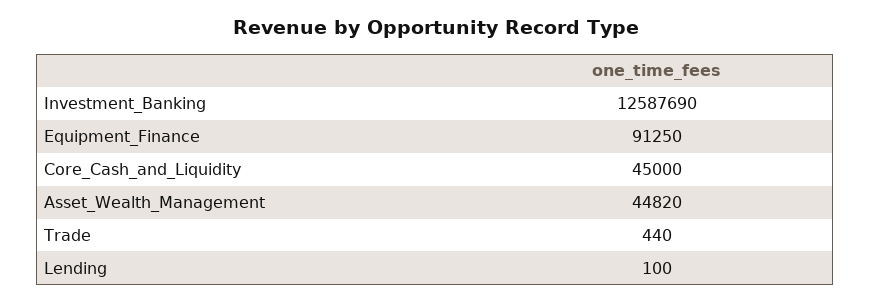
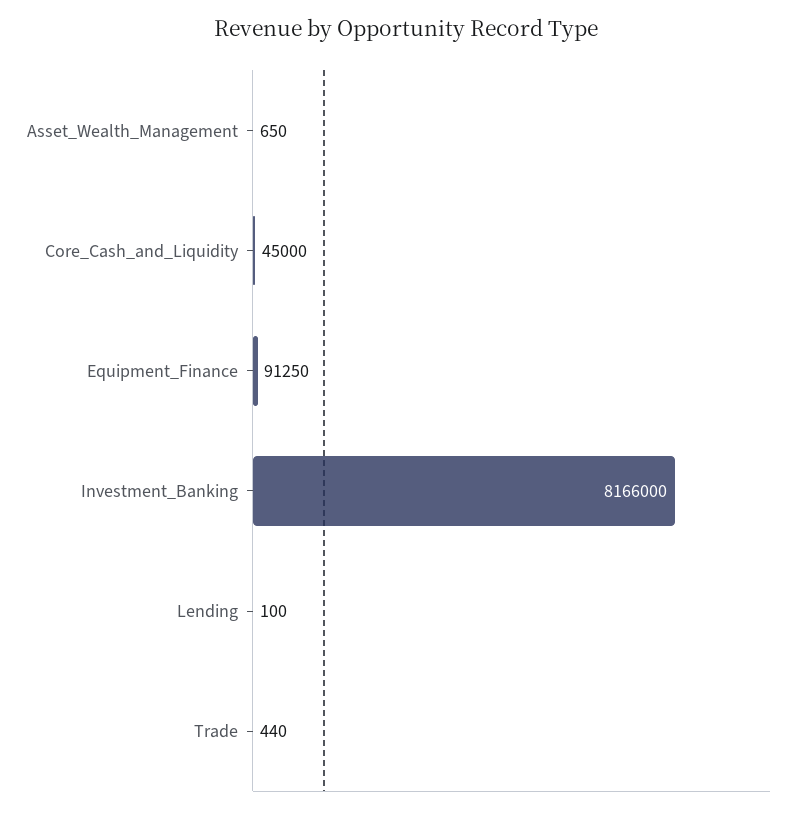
Investment_Banking: 12587690 -> 8166000
Asset_Wealth_Management: 44820 -> 650

